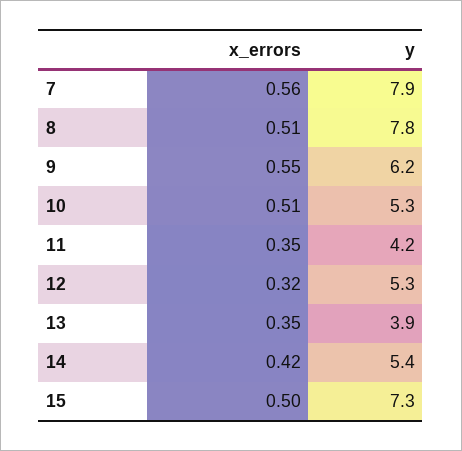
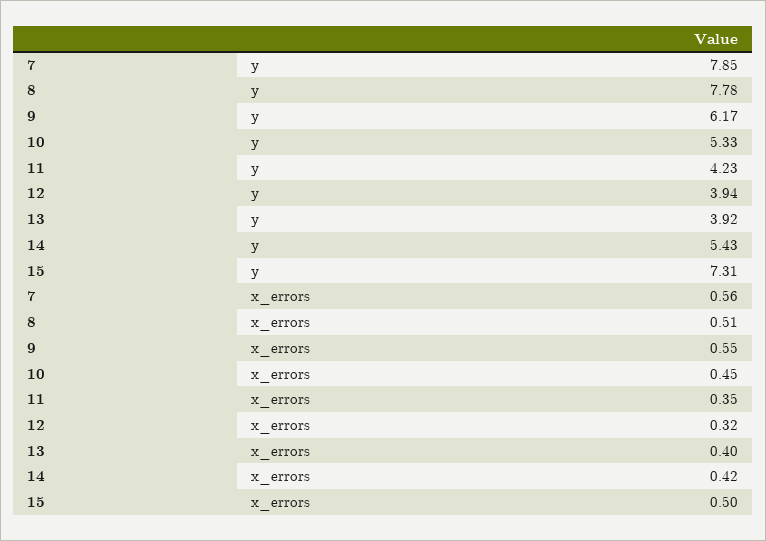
x_errors, 10: 0.51 -> 0.45
y, 12: 5.3 -> 3.94
x_errors, 13: 0.35 -> 0.4

